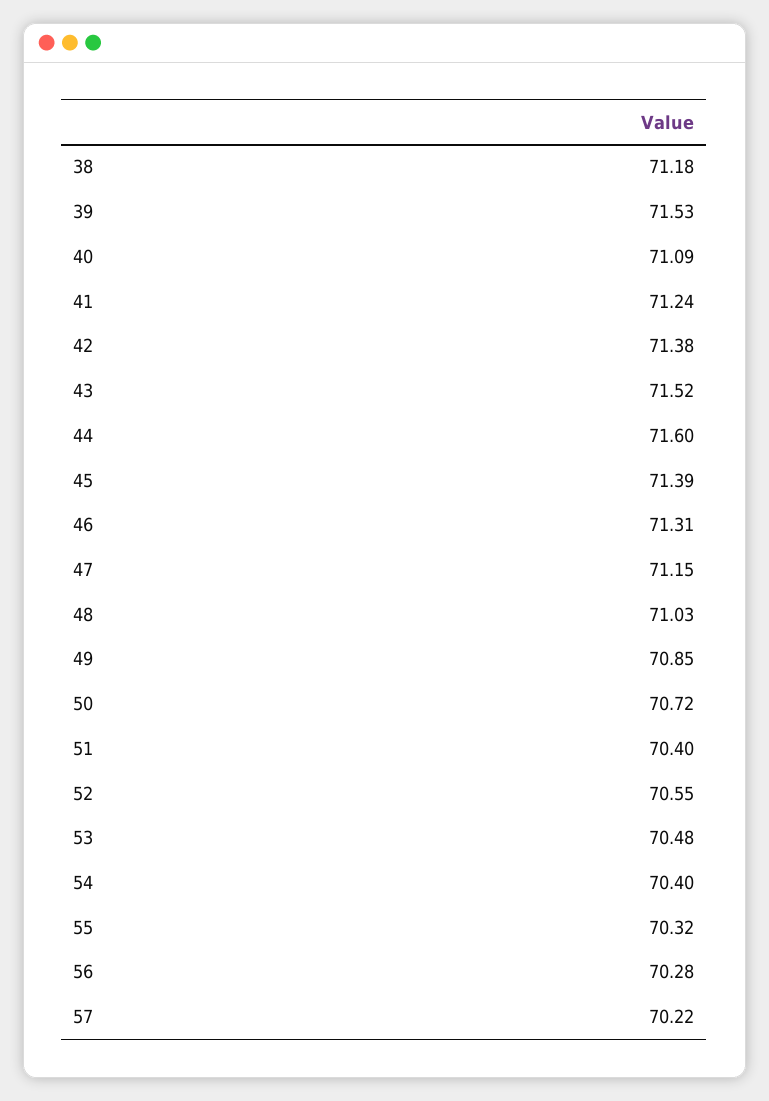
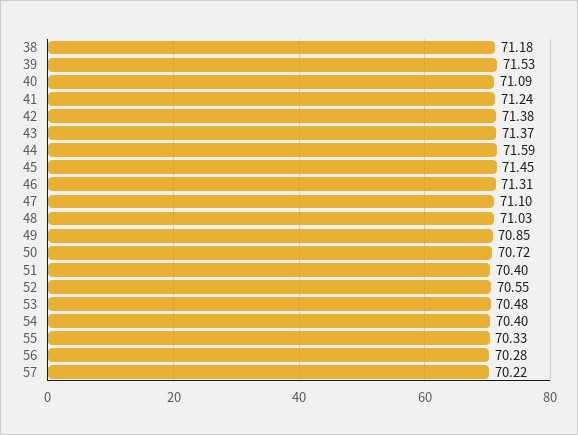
43: 71.52 -> 71.37
44: 71.6 -> 71.59
45: 71.39 -> 71.45
47: 71.15 -> 71.1
55: 70.32 -> 70.33

